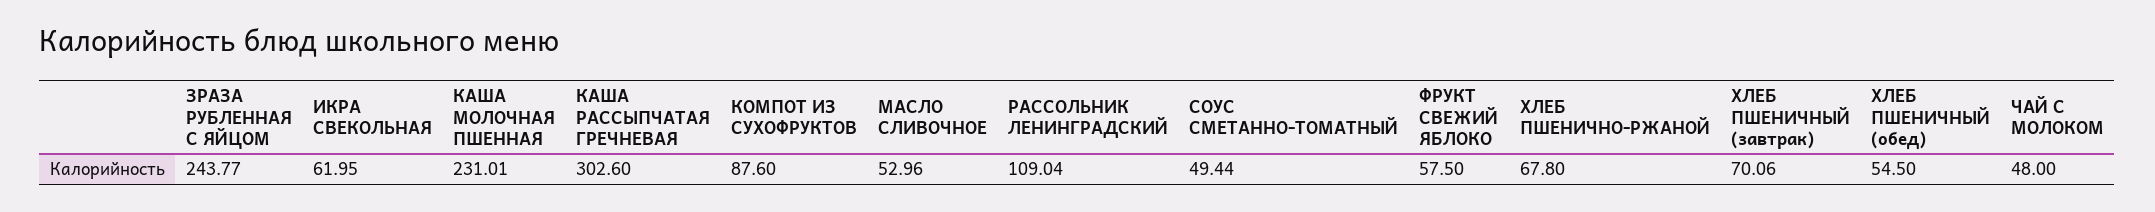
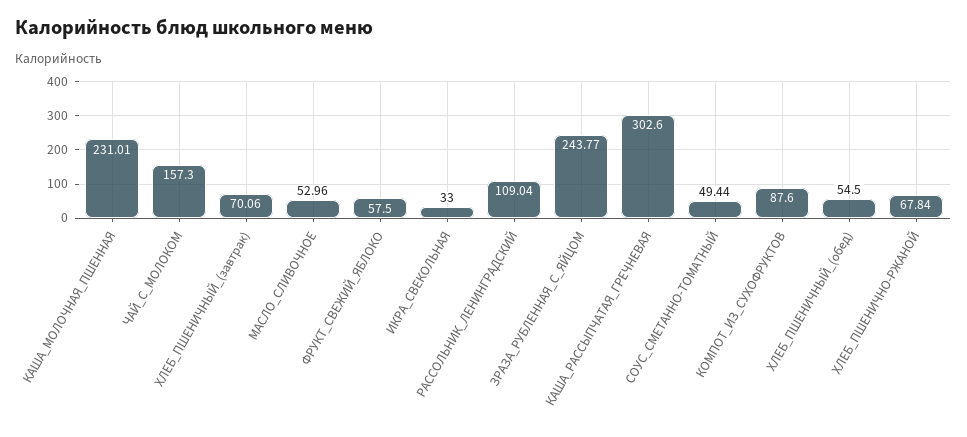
ИКРА СВЕКОЛЬНАЯ: 61.95 -> 33
ХЛЕБ ПШЕНИЧНО-РЖАНОЙ: 67.8 -> 67.84
ЧАЙ С МОЛОКОМ: 48 -> 157.3

